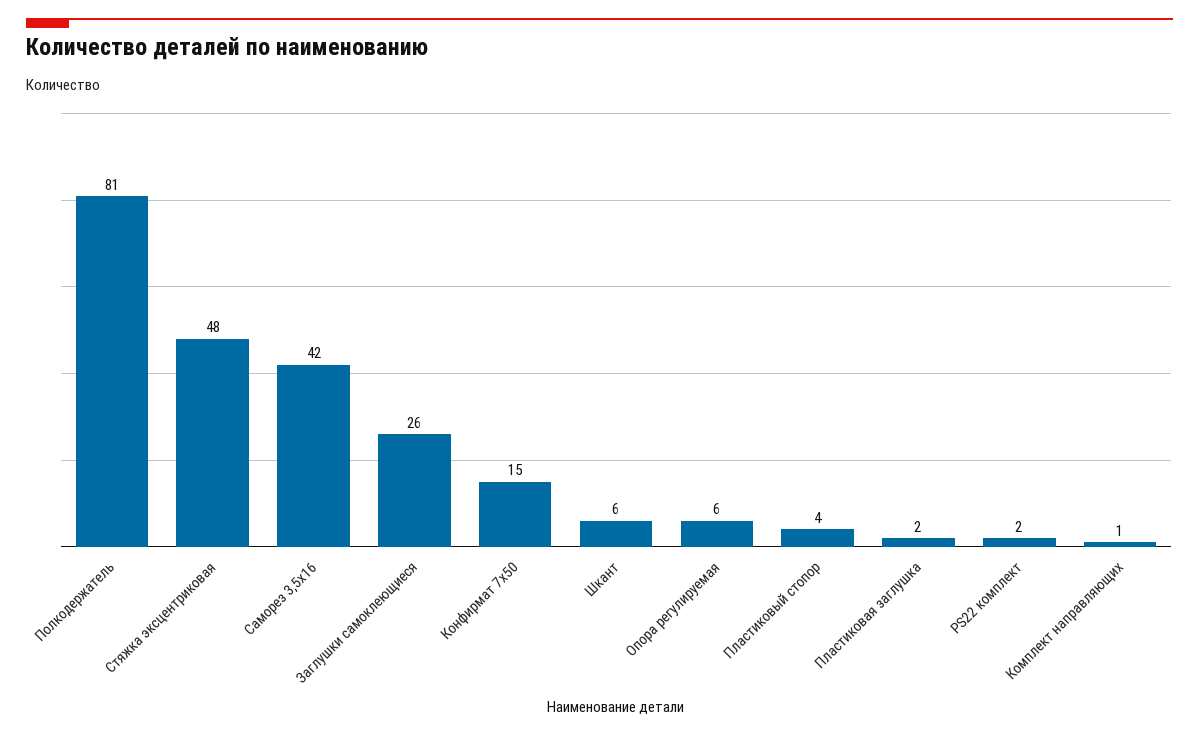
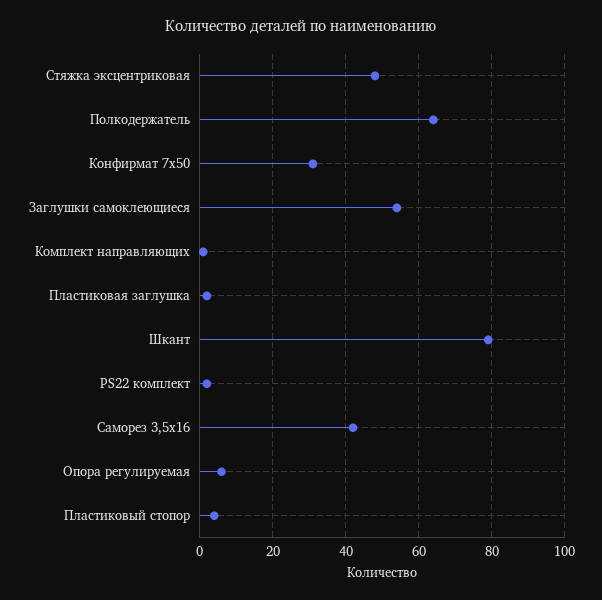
Полкодержатель: 81 -> 65
Заглушки самоклеющиеся: 26 -> 55
Конфирмат 7х50: 15 -> 30
Шкант: 6 -> 80

